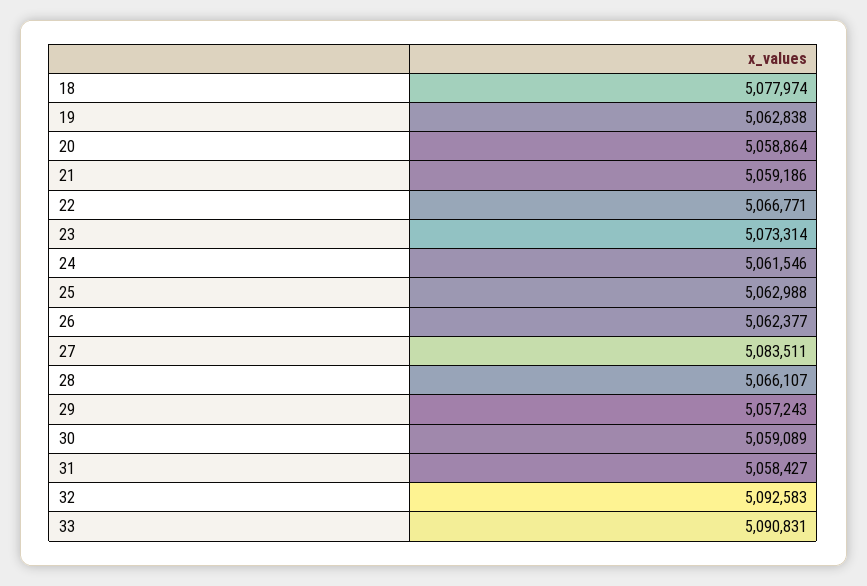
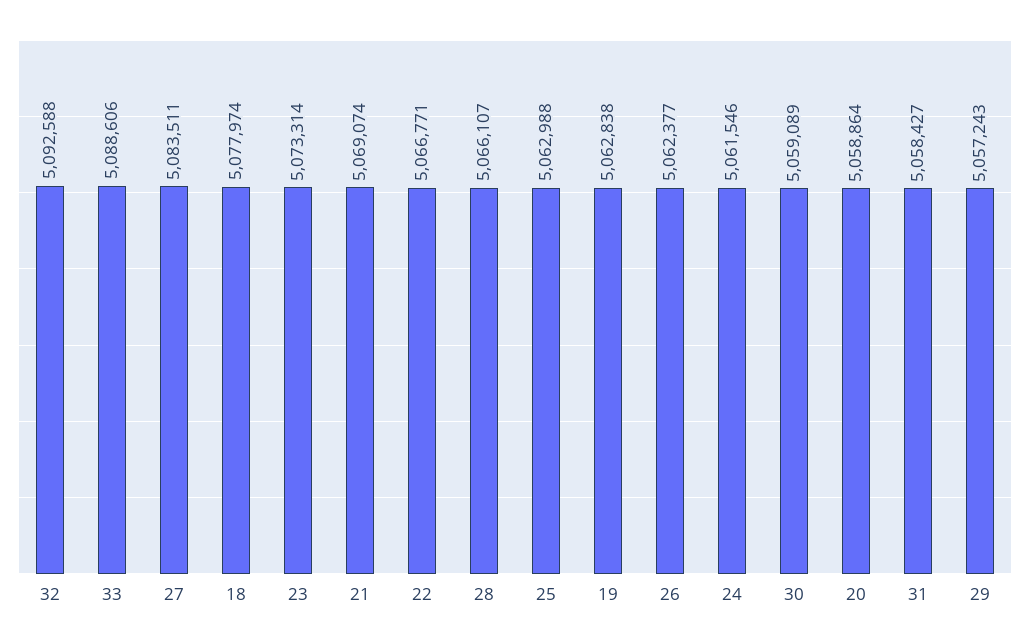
21: 5059186 -> 5069074
32: 5092583 -> 5092588
33: 5090831 -> 5088606

